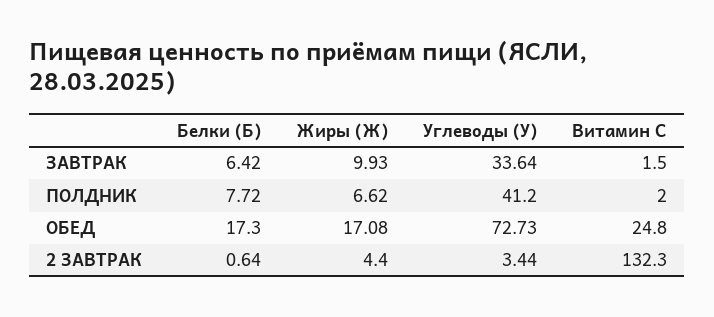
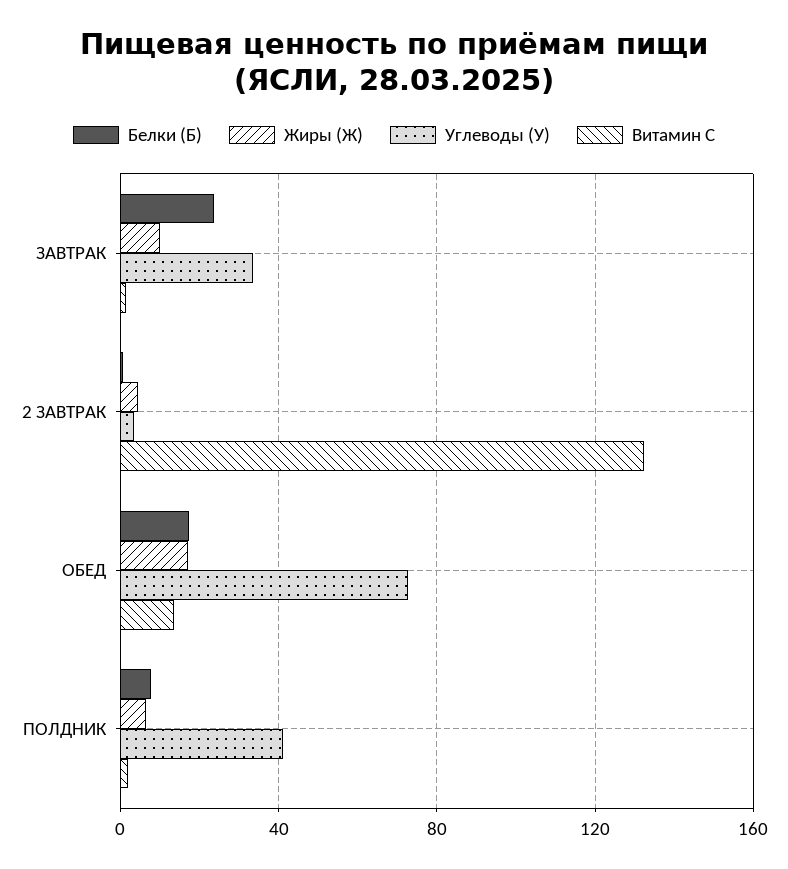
Белки (Б), ЗАВТРАК: 6.42 -> 25
Витамин С, ОБЕД: 24.8 -> 15

